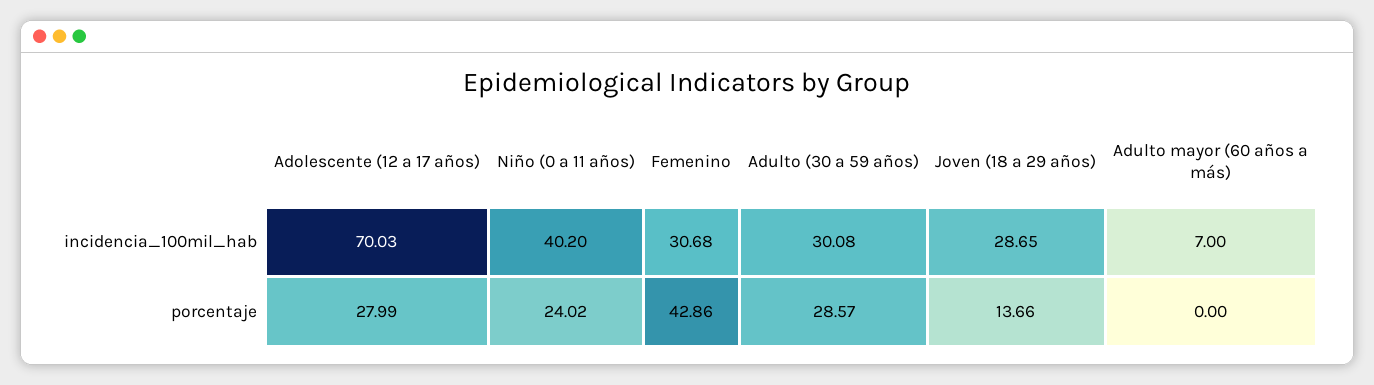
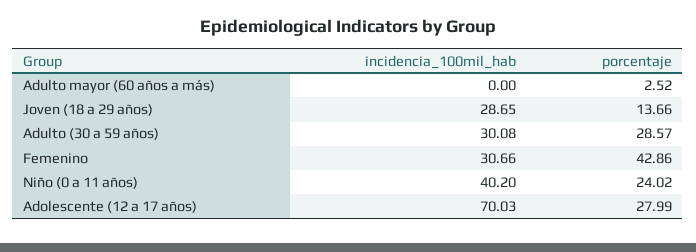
Femenino, incidencia_100mil_hab: 30.68 -> 30.66
Adulto mayor (60 años a más), incidencia_100mil_hab: 7 -> 0
Adulto mayor (60 años a más), porcentaje: 0 -> 2.52

